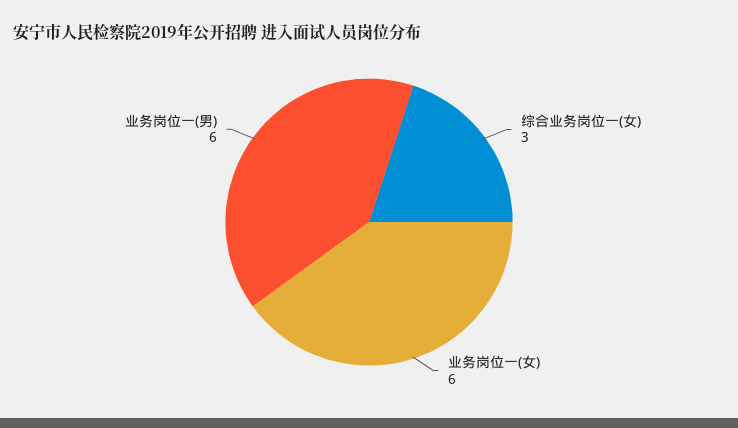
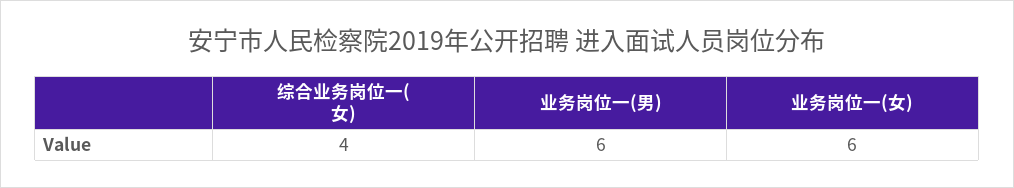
综合业务岗位一(女): 3 -> 4

